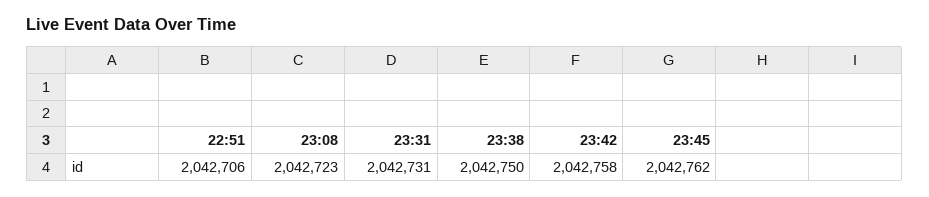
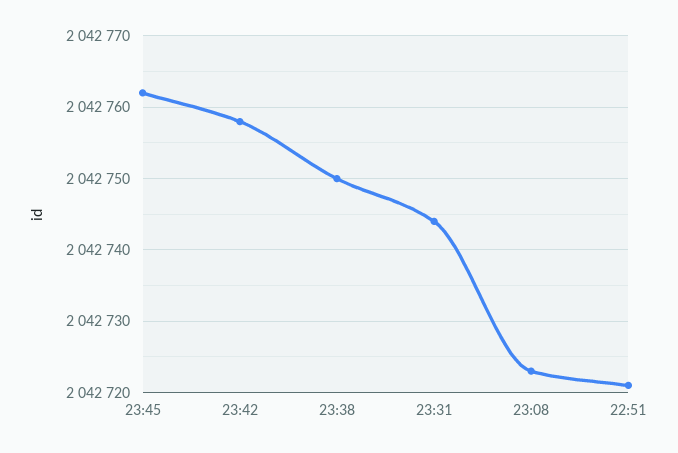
22:51: 2042706 -> 2042721
23:31: 2042731 -> 2042744

